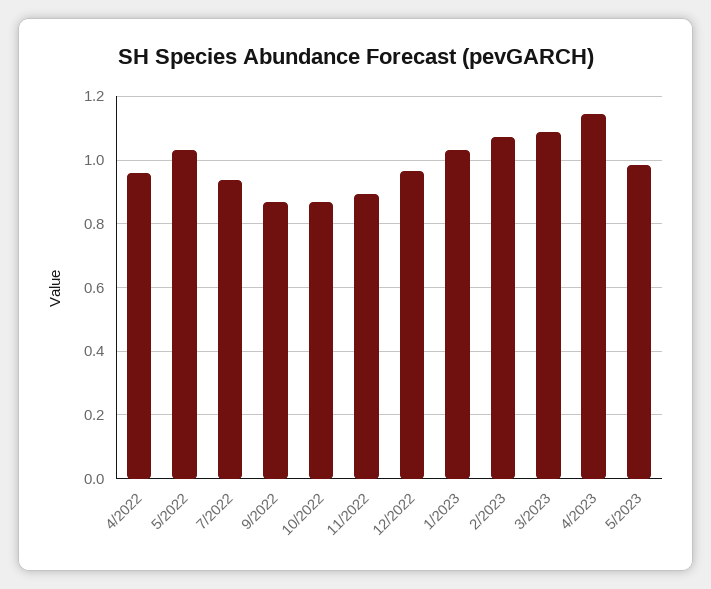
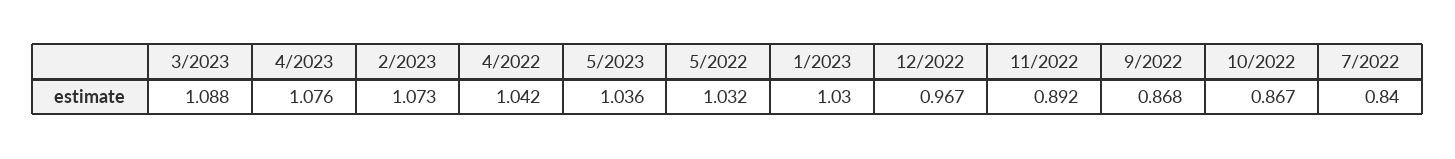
4/2022: 0.96 -> 1.042
7/2022: 0.94 -> 0.84
4/2023: 1.14 -> 1.076
5/2023: 0.98 -> 1.036

